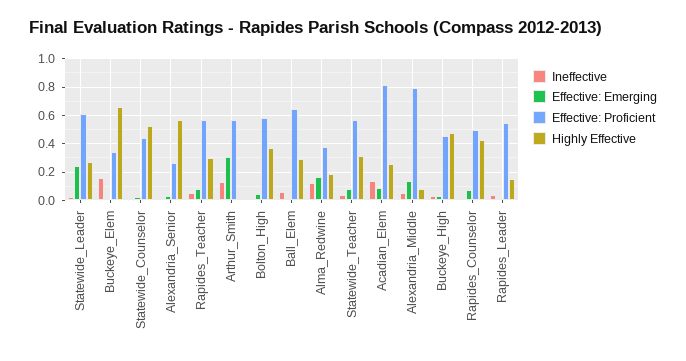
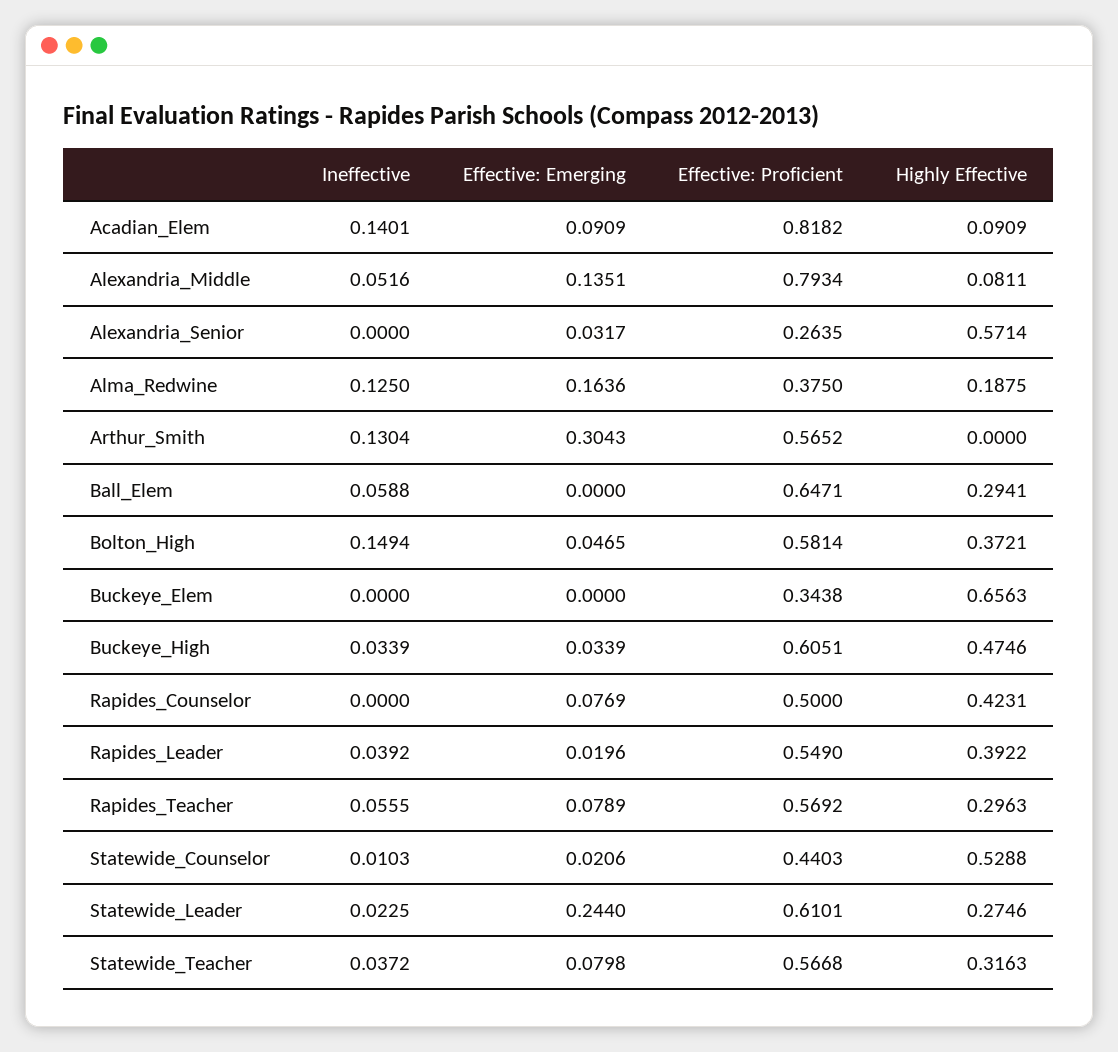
Ineffective, Buckeye_Elem: 0.15 -> 0
Ineffective, Bolton_High: 0 -> 0.1494
Highly Effective, Acadian_Elem: 0.25 -> 0.0909
Effective: Proficient, Buckeye_High: 0.45 -> 0.6051
Highly Effective, Rapides_Leader: 0.15 -> 0.3922

